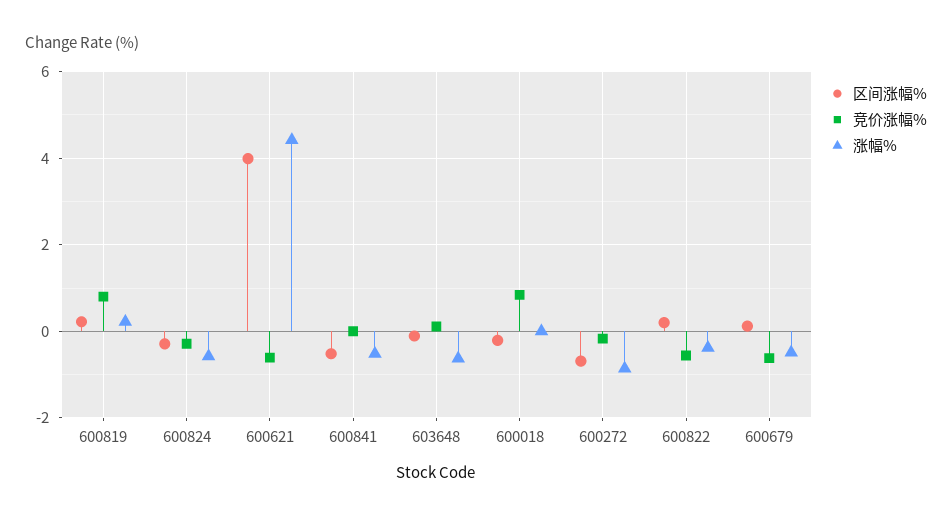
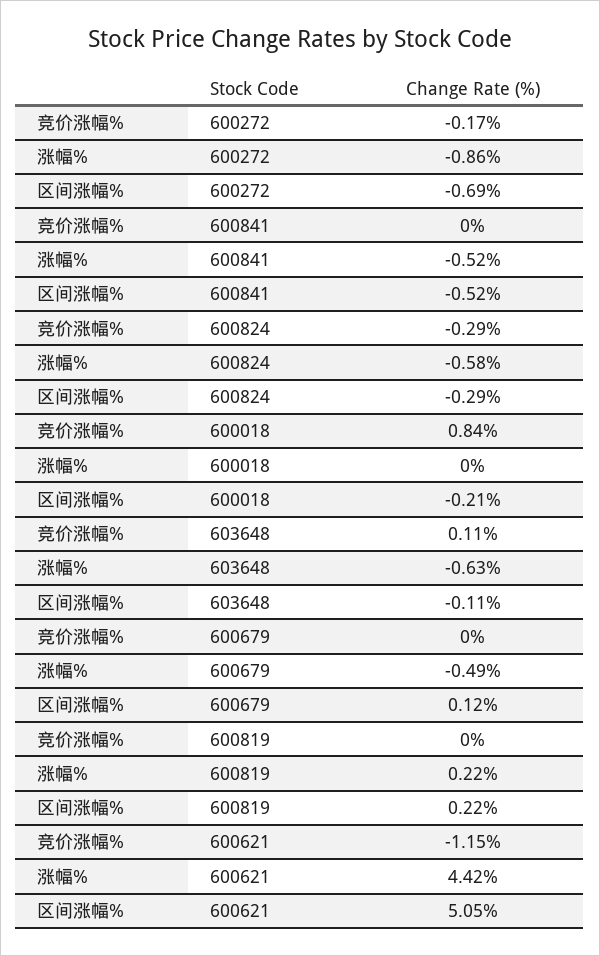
竞价涨幅%, 600819: 0.8 -> 0
区间涨幅%, 600621: 4 -> 5.05
竞价涨幅%, 600621: -0.6 -> -1.15
区间涨幅%, 600822: 0.2 -> none
竞价涨幅%, 600822: -0.6 -> none
涨幅%, 600822: -0.4 -> none
竞价涨幅%, 600679: -0.6 -> 0

